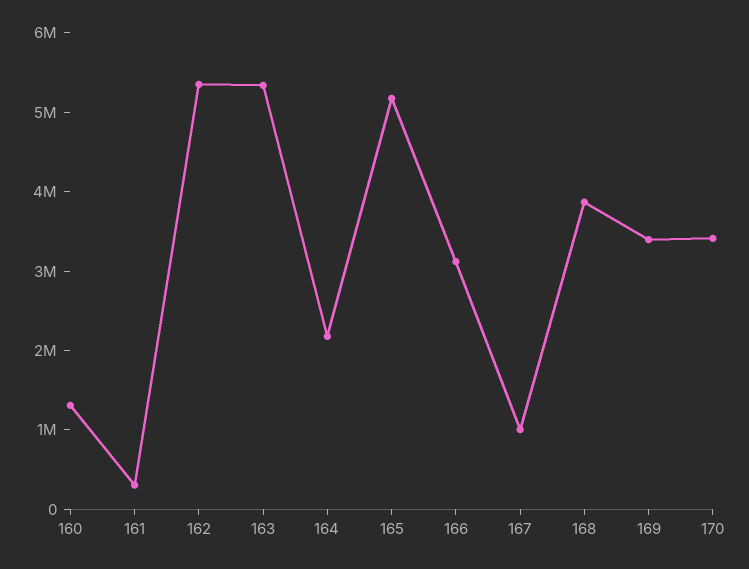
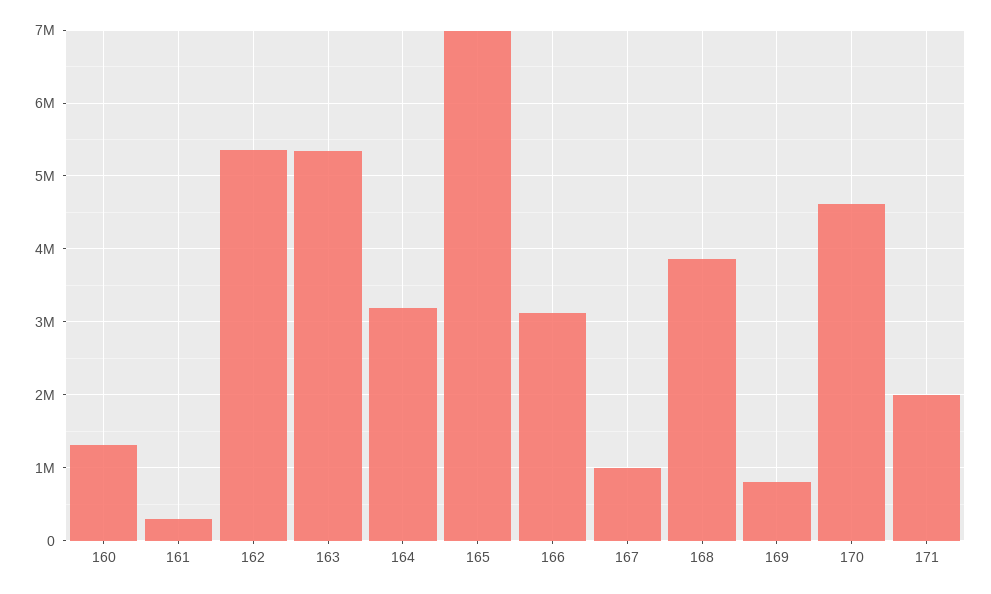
164: 2200000 -> 3200000
165: 5200000 -> 7000000
169: 3400000 -> 800000
170: 3400000 -> 4600000
171: none -> 2000000

